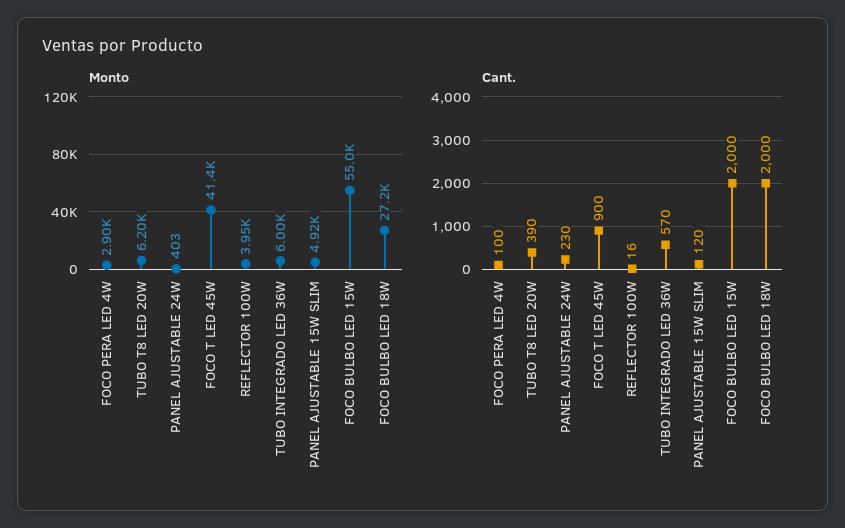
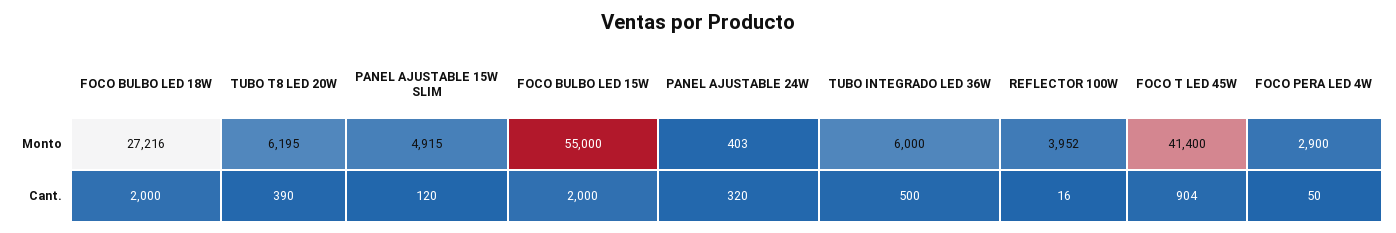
Cant., FOCO PERA LED 4W: 100 -> 50
Cant., PANEL AJUSTABLE 24W: 230 -> 320
Cant., FOCO T LED 45W: 900 -> 904
Cant., TUBO INTEGRADO LED 36W: 570 -> 500

